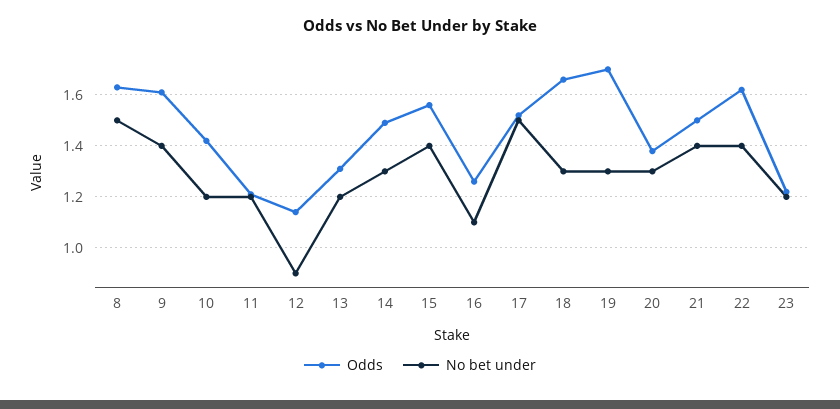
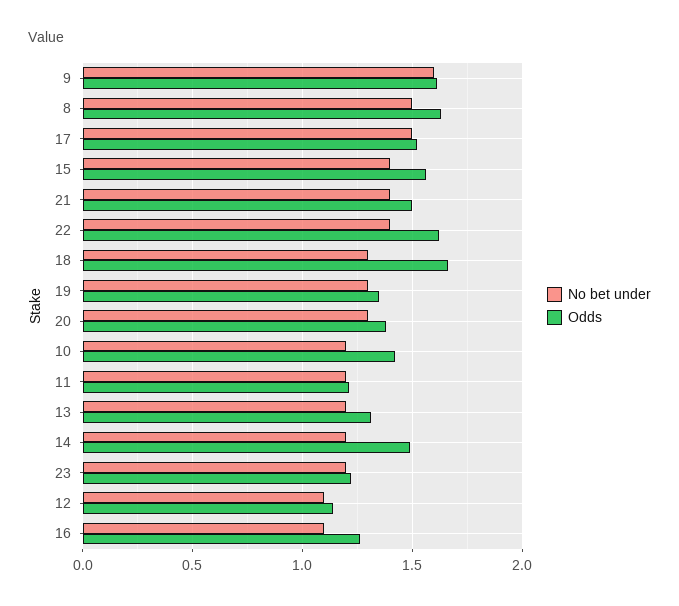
No bet under, 9: 1.4 -> 1.6
No bet under, 12: 0.9 -> 1.1
No bet under, 14: 1.3 -> 1.2
Odds, 19: 1.7 -> 1.35

